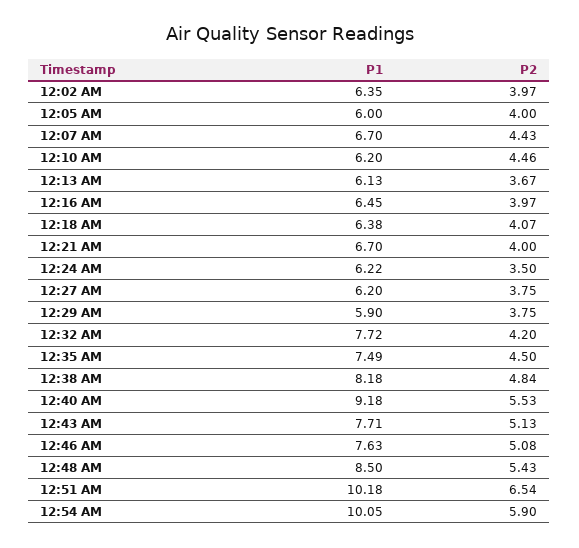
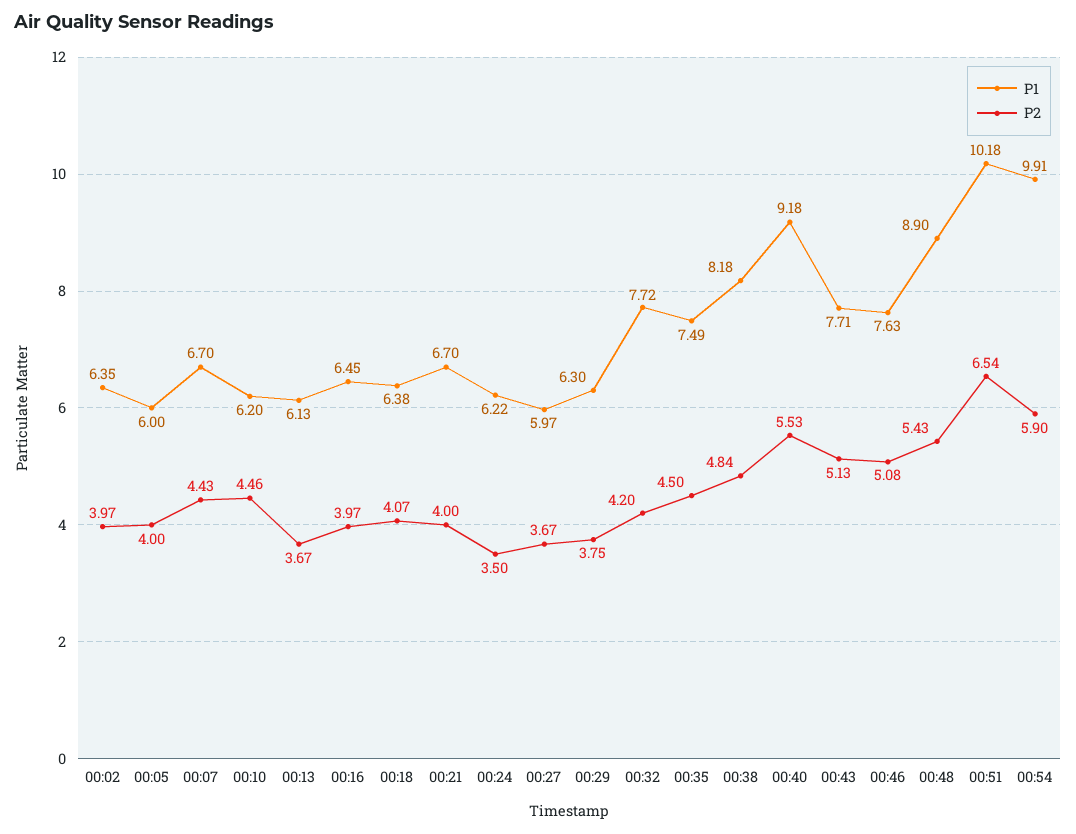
P1, 12:27 AM: 6.2 -> 5.97
P2, 12:27 AM: 3.75 -> 3.67
P1, 12:29 AM: 5.9 -> 6.3
P1, 12:48 AM: 8.5 -> 8.9
P1, 12:54 AM: 10.05 -> 9.91

